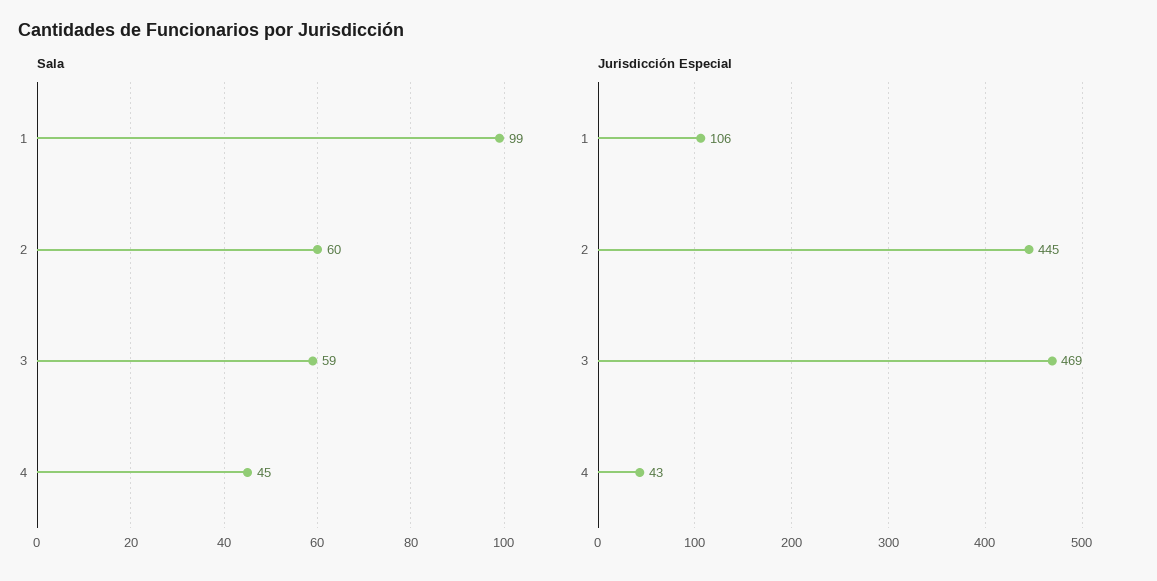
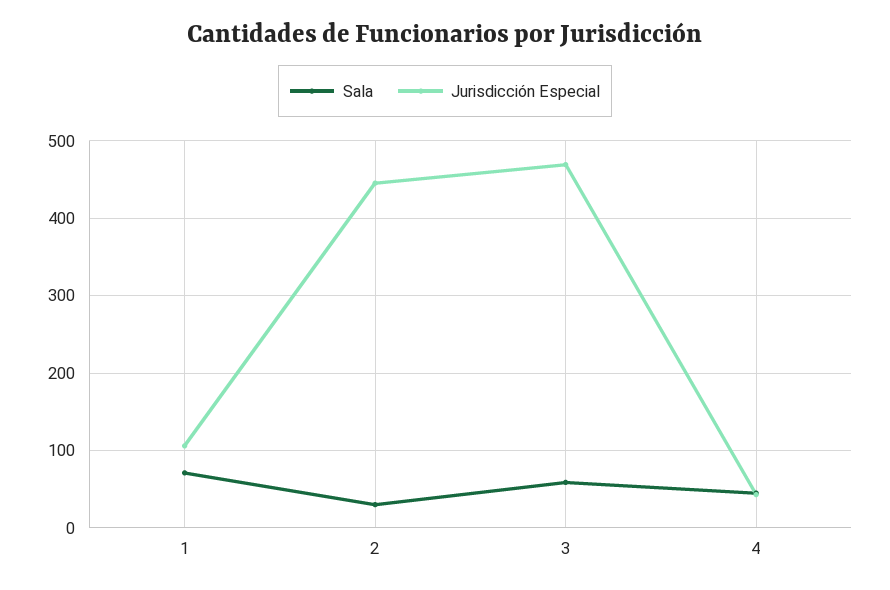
Sala, 1: 99 -> 70
Sala, 2: 60 -> 30

